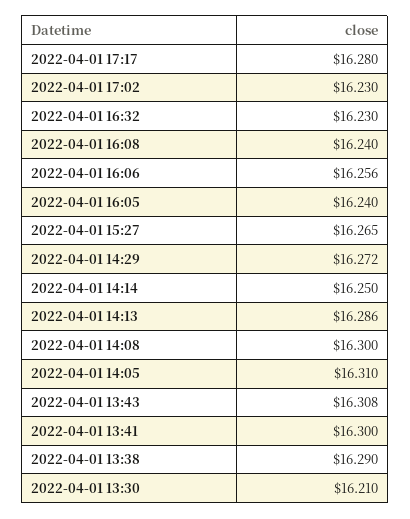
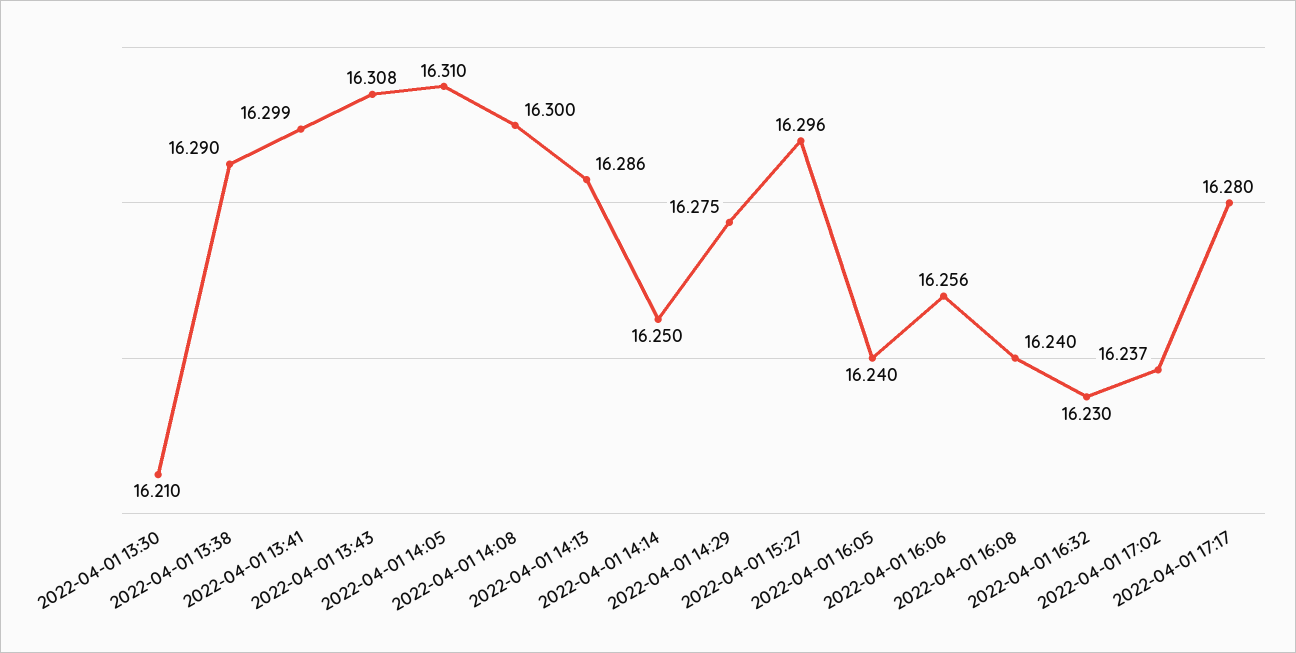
2022-04-01 17:02: 16.23 -> 16.237
2022-04-01 15:27: 16.265 -> 16.296
2022-04-01 14:29: 16.272 -> 16.275
2022-04-01 13:41: 16.3 -> 16.299

